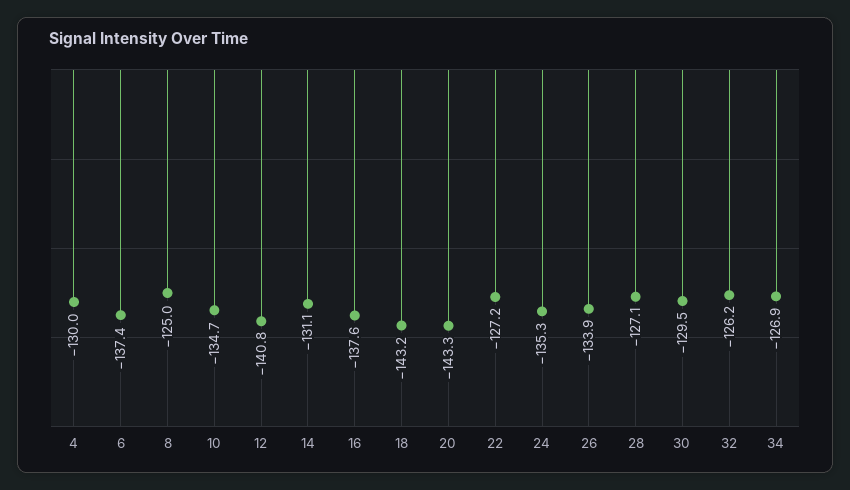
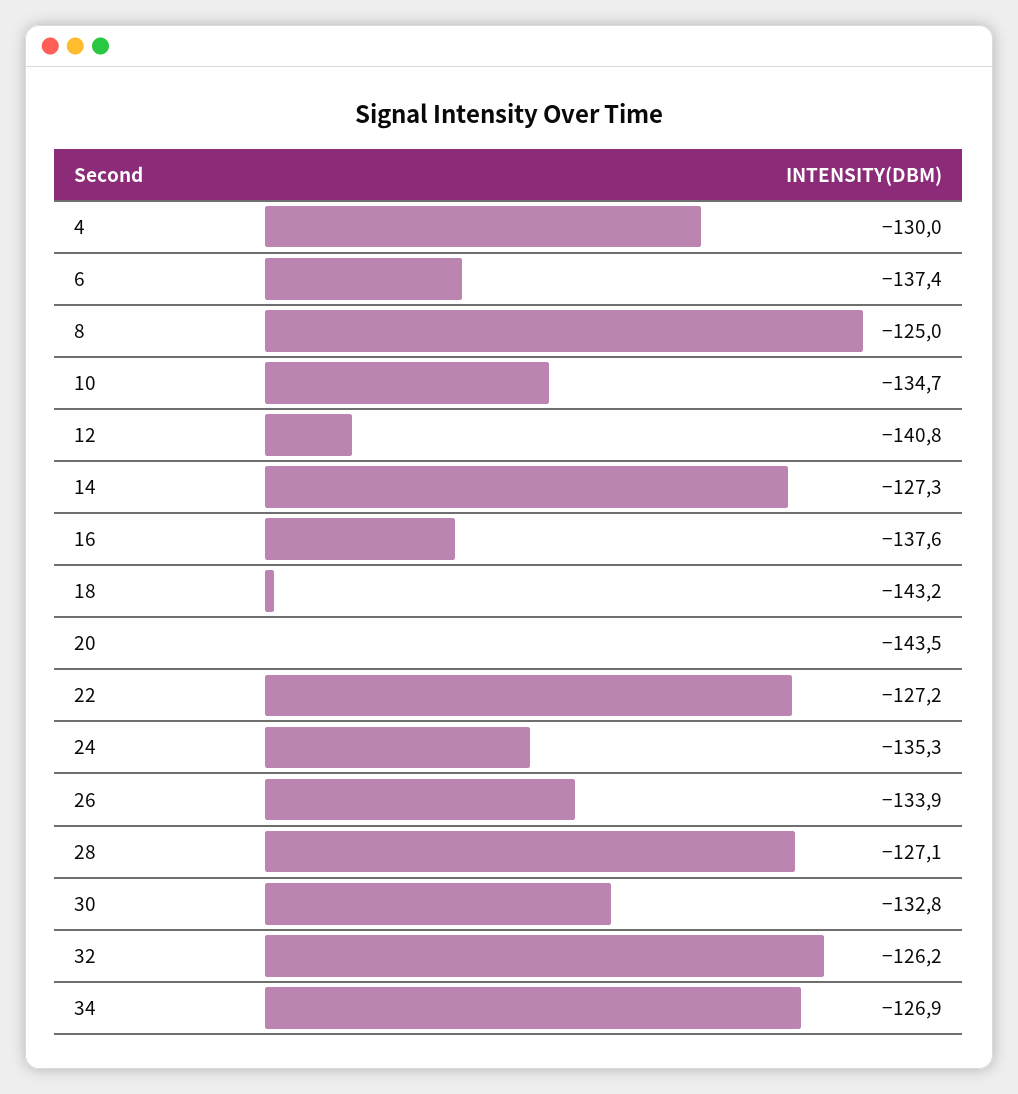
14: -131.1 -> -127.3
20: -143.3 -> -143.5
30: -129.5 -> -132.8

